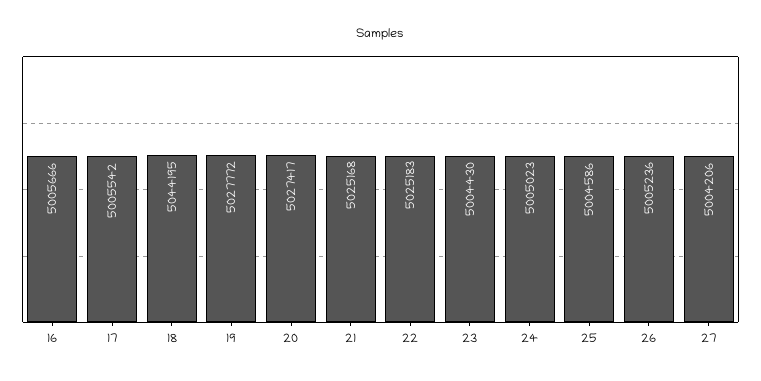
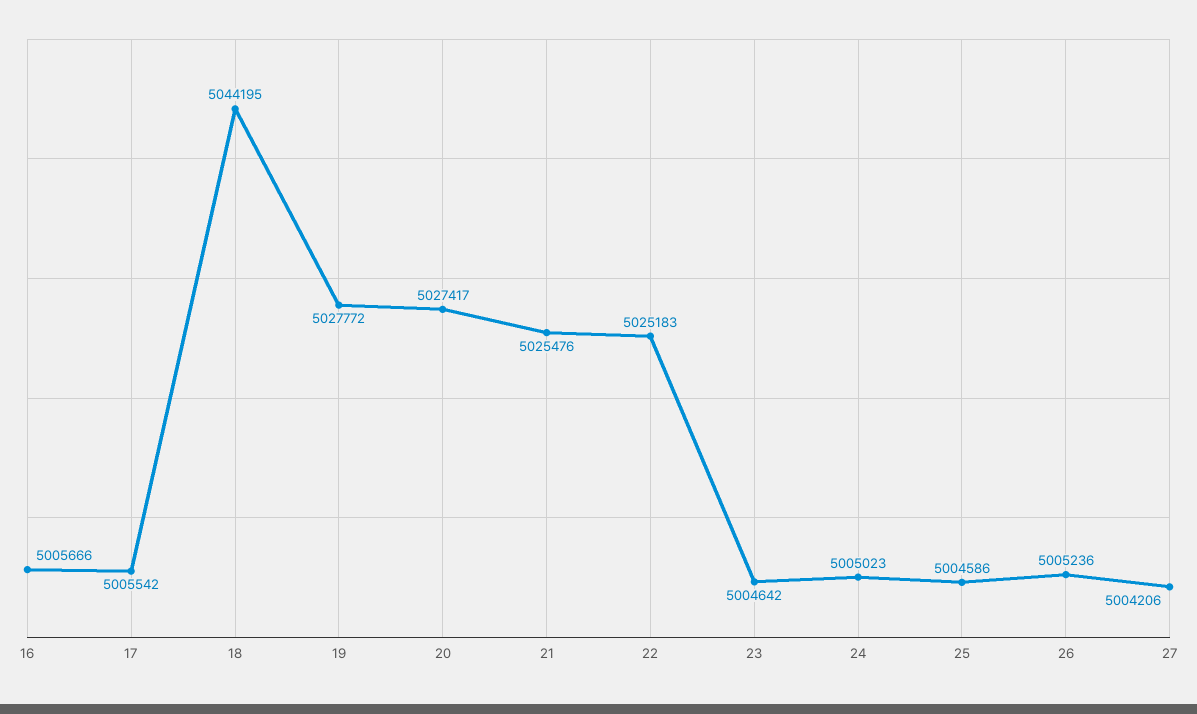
21: 5025168 -> 5025476
23: 5004430 -> 5004642

